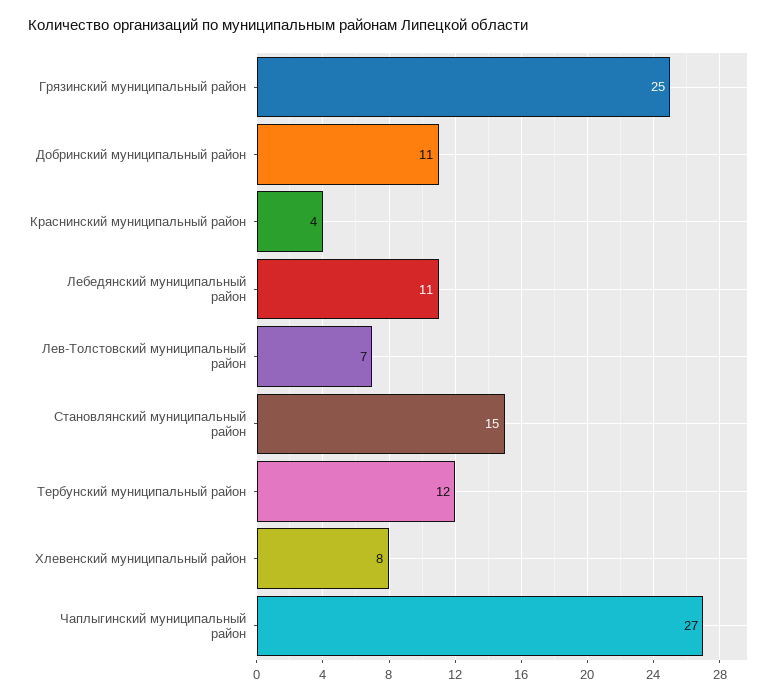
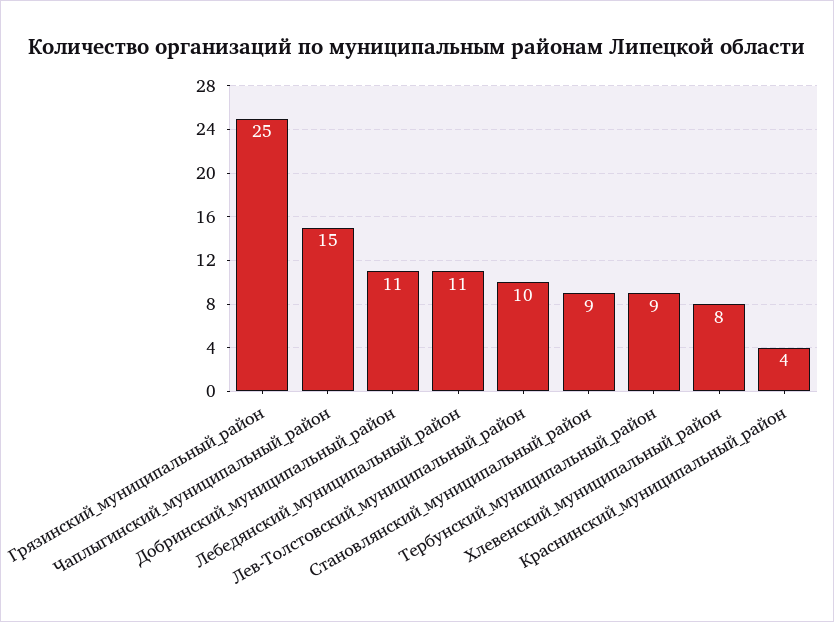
Лев-Толстовский муниципальный район: 7 -> 10
Становлянский муниципальный район: 15 -> 9
Тербунский муниципальный район: 12 -> 9
Чаплыгинский муниципальный район: 27 -> 15

